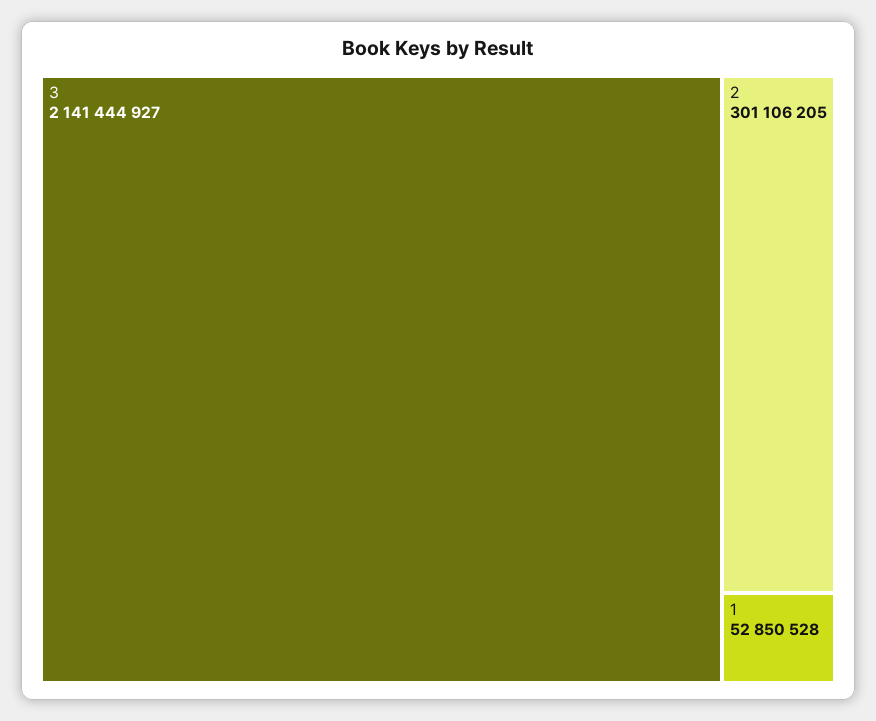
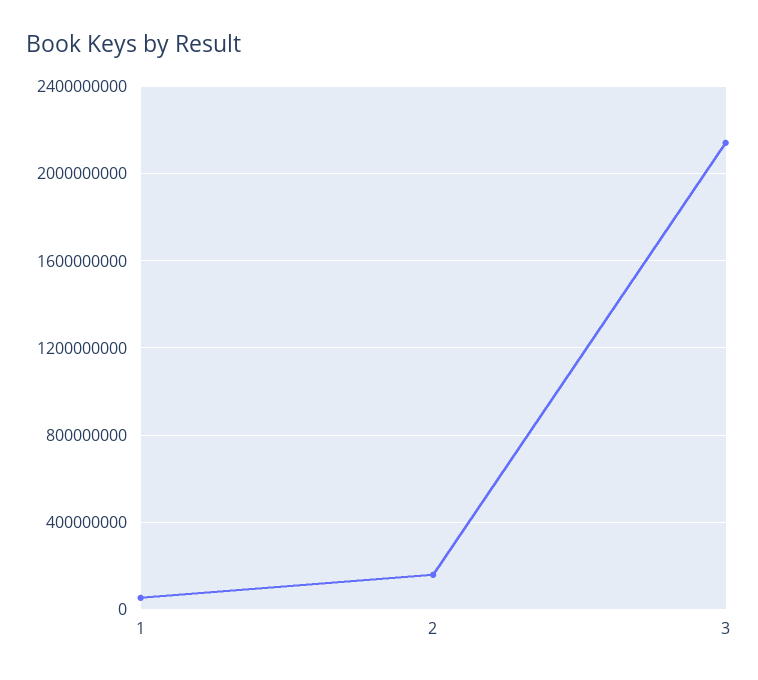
2: 301106205 -> 150000000

